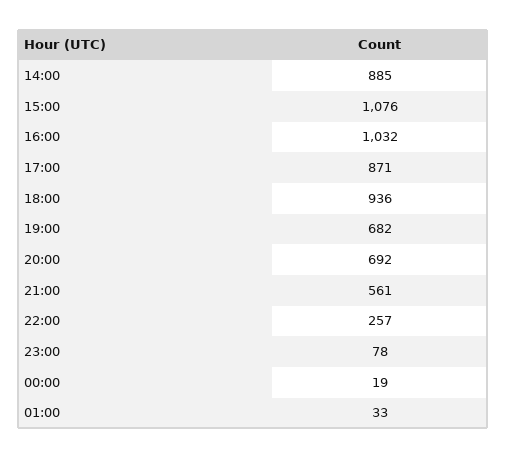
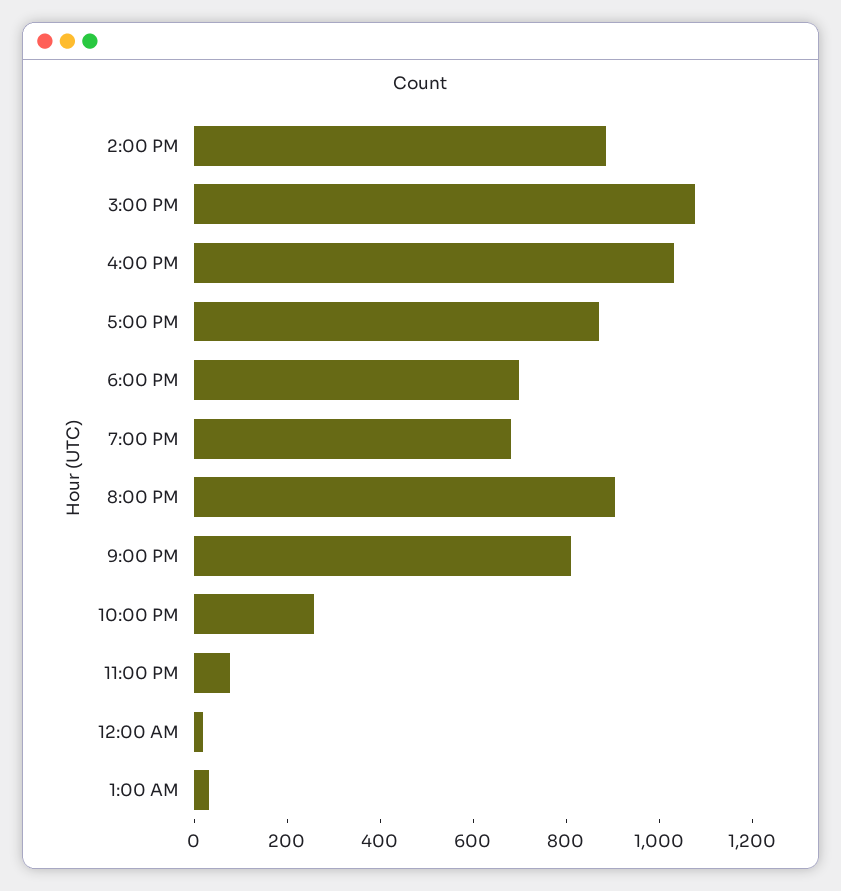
18:00: 936 -> 700
20:00: 692 -> 900
21:00: 561 -> 800

